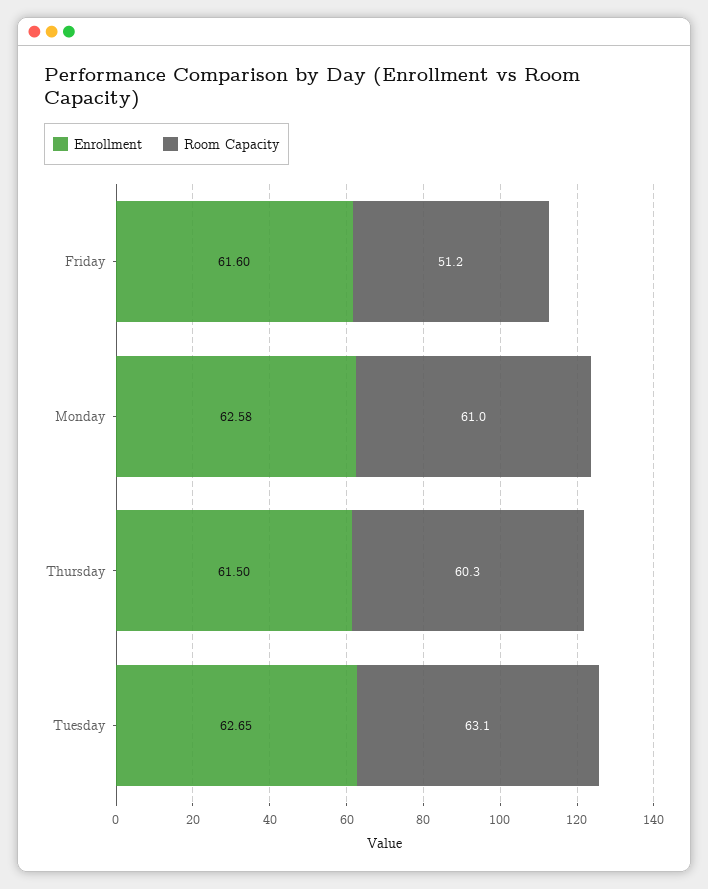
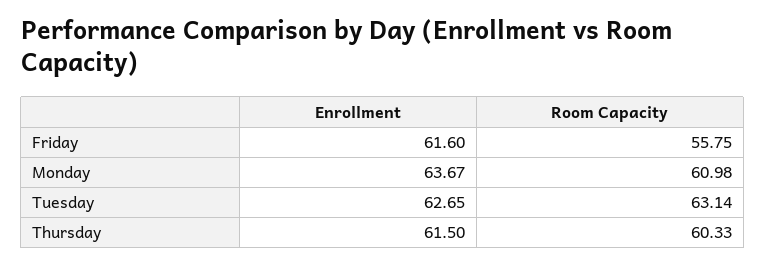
Room Capacity, Friday: 51.2 -> 55.75
Enrollment, Monday: 62.58 -> 63.67

